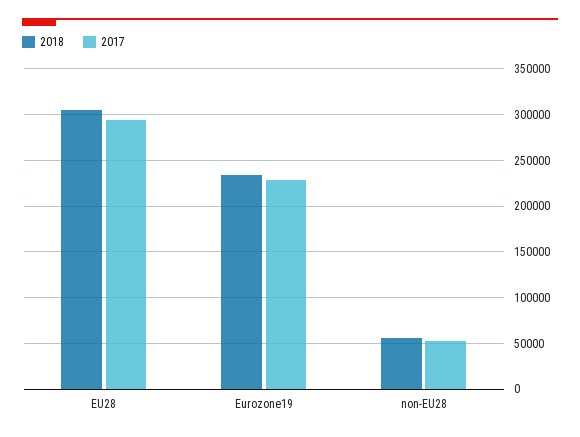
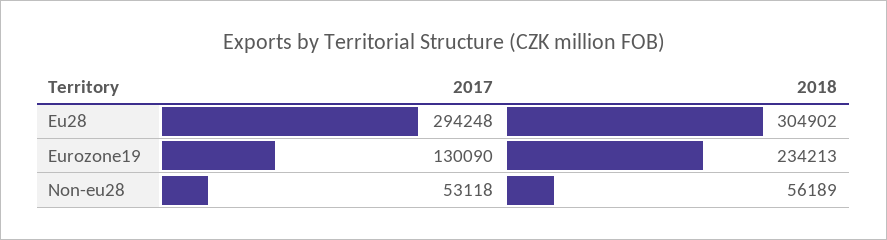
2017, Eurozone19: 230000 -> 130090

